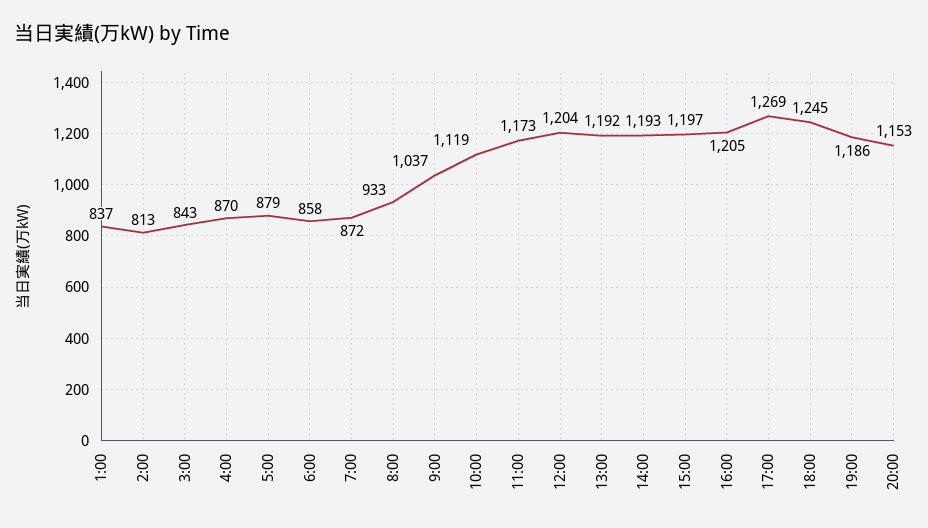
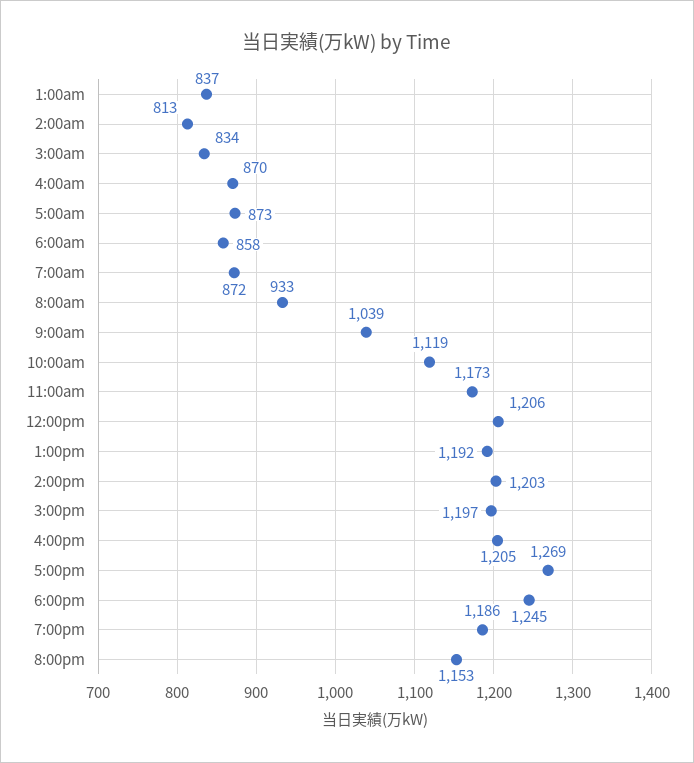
3:00: 843 -> 834
5:00: 879 -> 873
9:00: 1037 -> 1039
12:00: 1204 -> 1206
14:00: 1193 -> 1203

